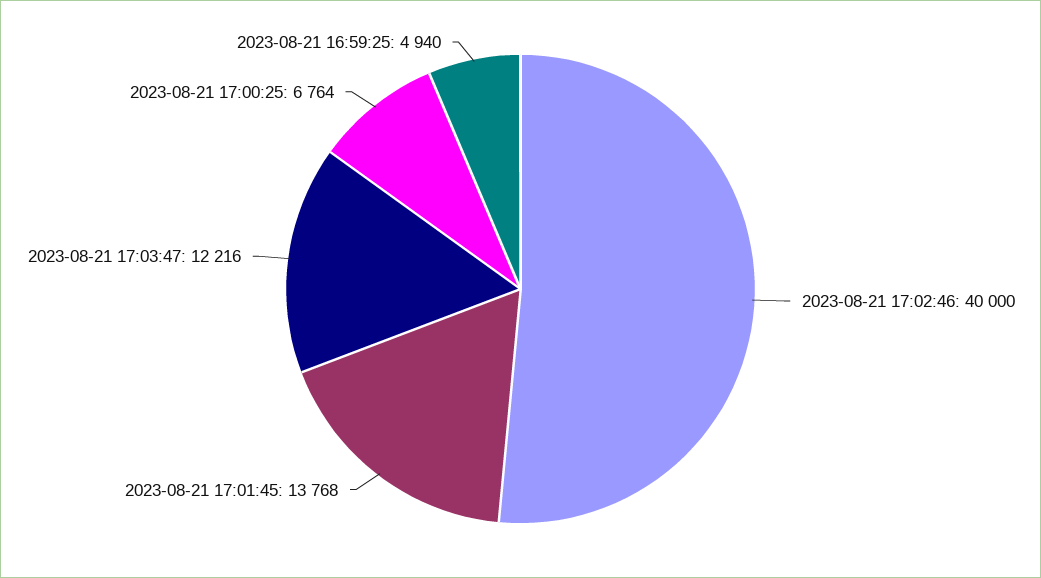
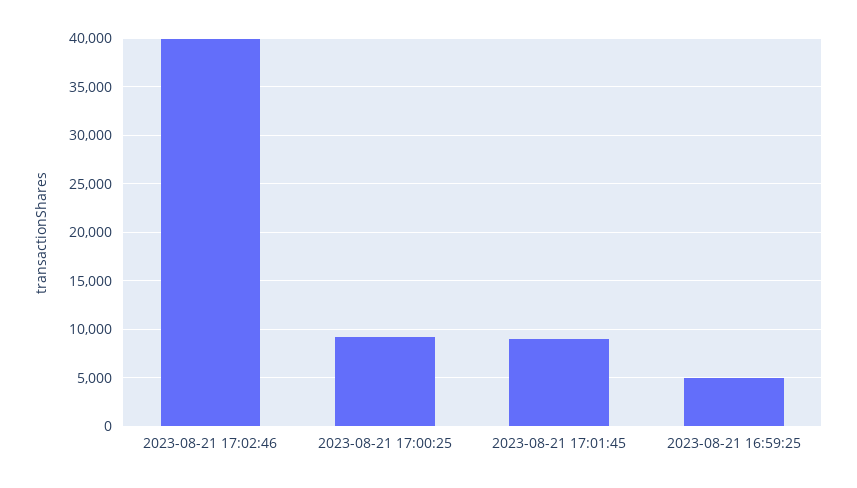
2023-08-21 17:01:45: 13768 -> 9000
2023-08-21 17:03:47: 12216 -> none
2023-08-21 17:00:25: 6764 -> 9000

